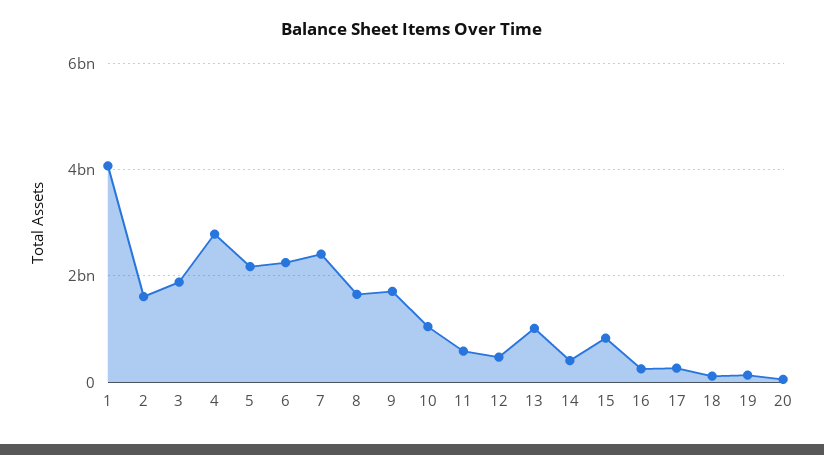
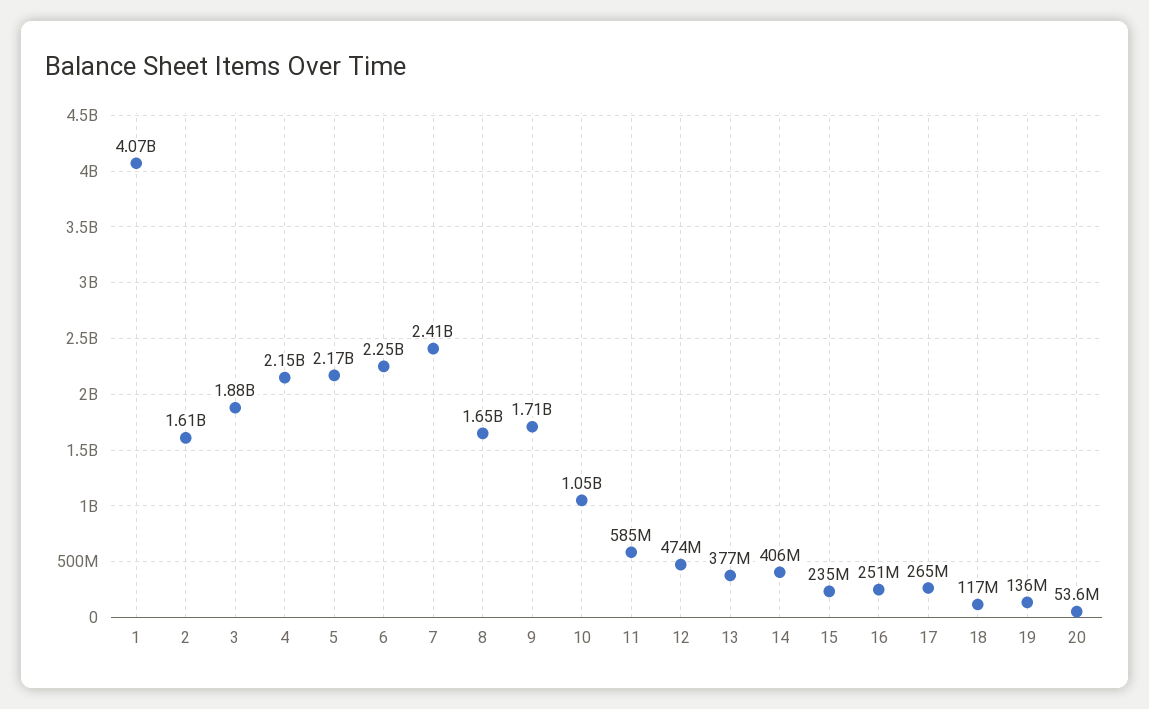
4: 2800000000 -> 2150000000
13: 1000000000 -> 377000000
15: 800000000 -> 235000000

